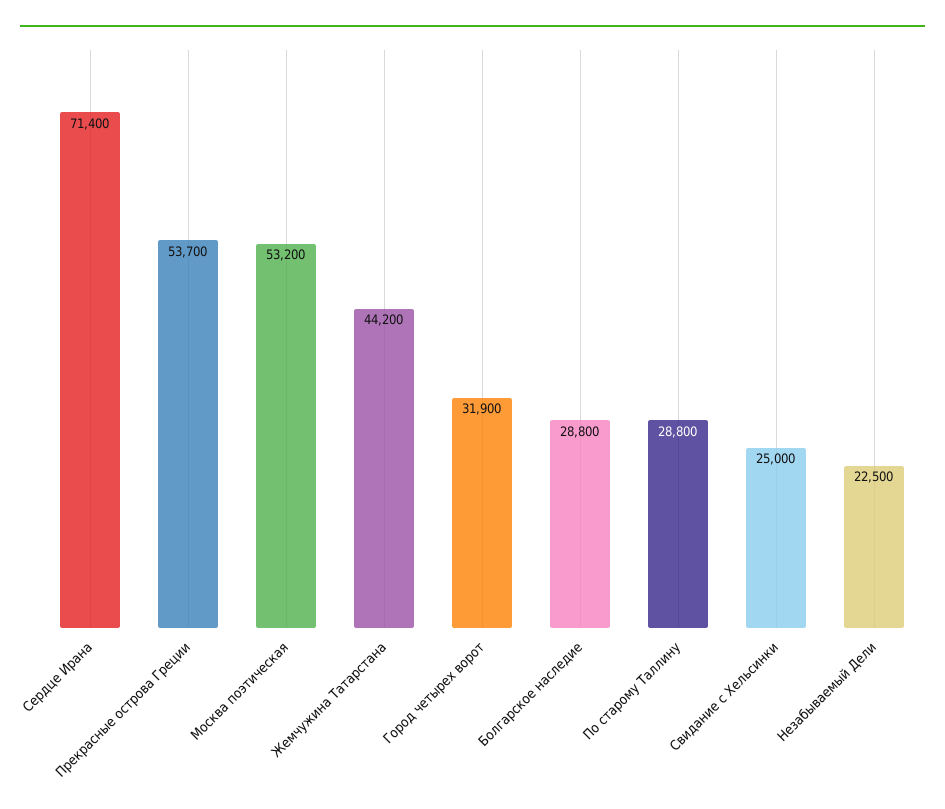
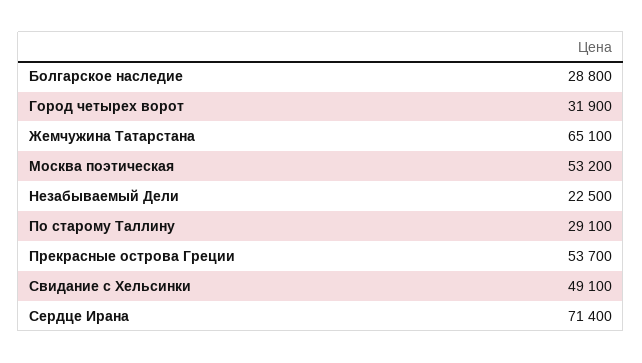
Жемчужина Татарстана: 44200 -> 65100
По старому Таллину: 28800 -> 29100
Свидание с Хельсинки: 25000 -> 49100

